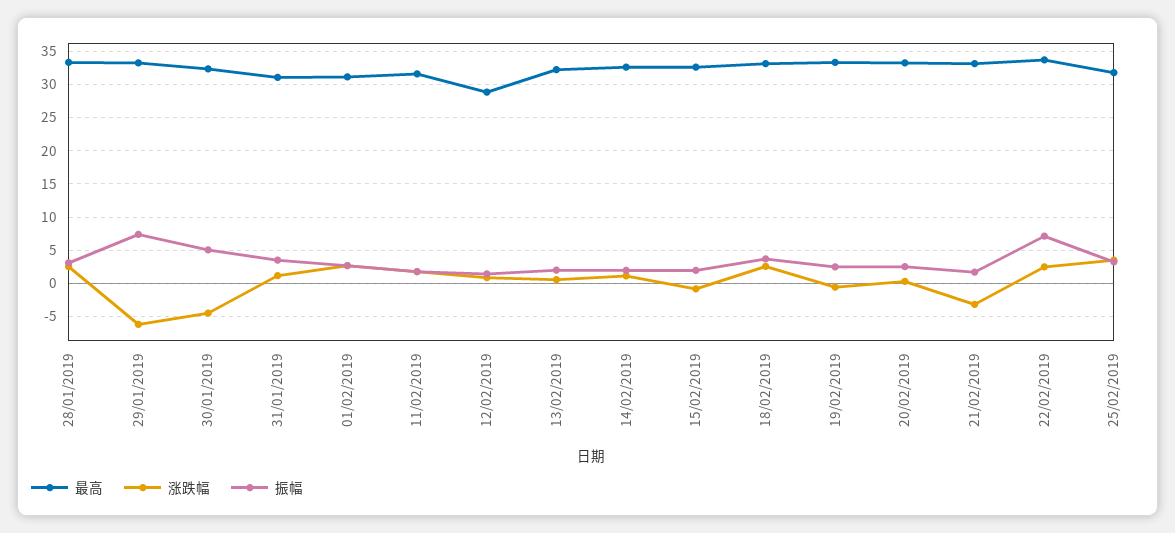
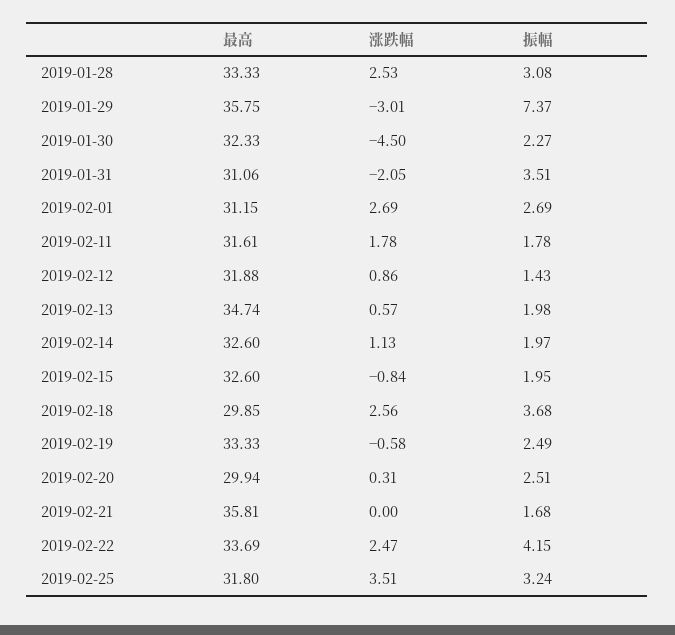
最高, 29/01/2019: 33 -> 35.75
涨跌幅, 29/01/2019: -6 -> -3.01
振幅, 30/01/2019: 5 -> 2.27
涨跌幅, 31/01/2019: 1 -> -2.05
最高, 12/02/2019: 29 -> 31.88
最高, 13/02/2019: 32 -> 34.74
最高, 18/02/2019: 33 -> 29.85
最高, 20/02/2019: 33 -> 29.94
最高, 21/02/2019: 33 -> 35.81
涨跌幅, 21/02/2019: -3 -> 0
振幅, 22/02/2019: 7 -> 4.15

